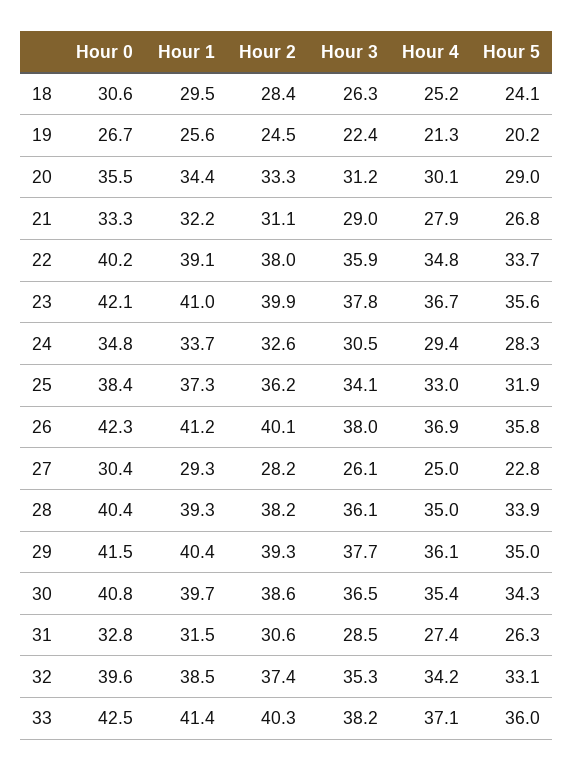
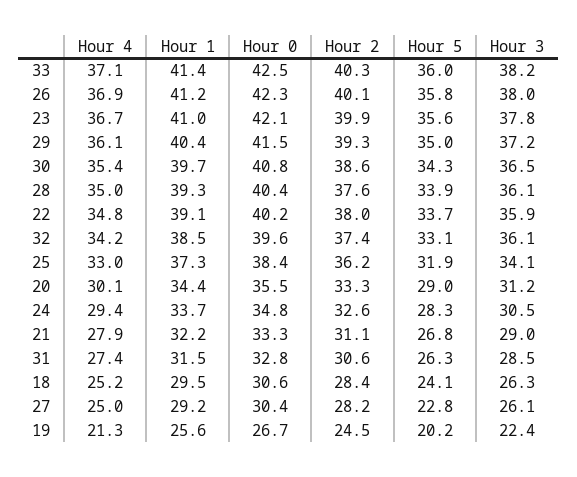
Hour 1, 27: 29.3 -> 29.2
Hour 2, 28: 38.2 -> 37.6
Hour 3, 29: 37.7 -> 37.2
Hour 3, 32: 35.3 -> 36.1

